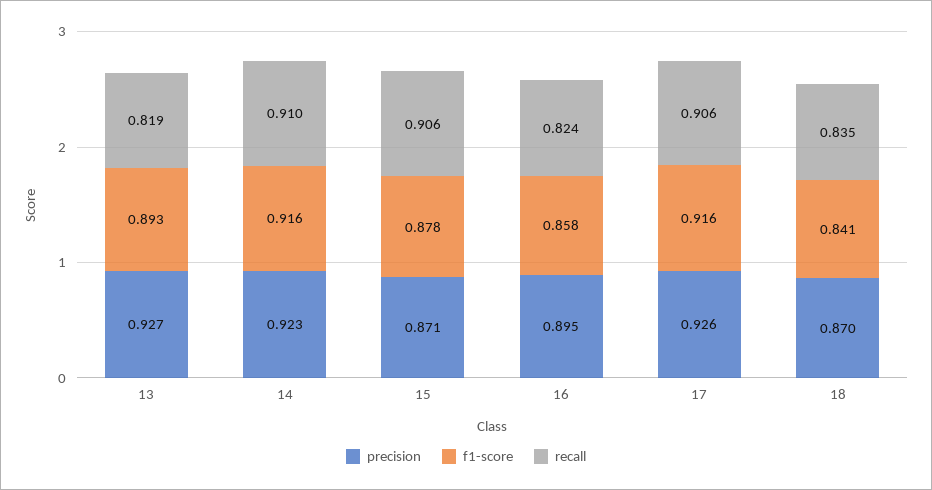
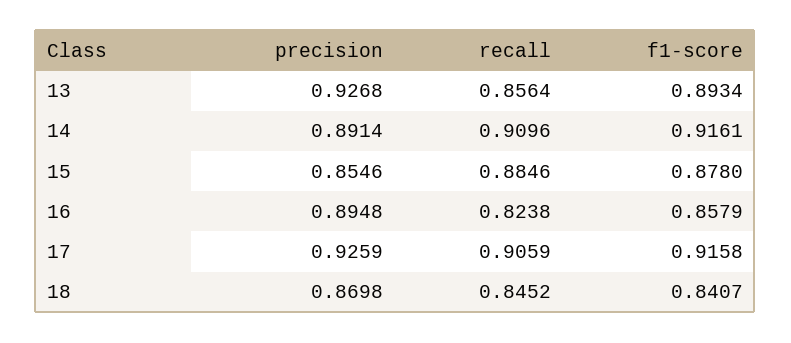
recall, 13: 0.819 -> 0.8564
precision, 14: 0.923 -> 0.8914
precision, 15: 0.871 -> 0.8546
recall, 15: 0.906 -> 0.8846
recall, 18: 0.835 -> 0.8452

